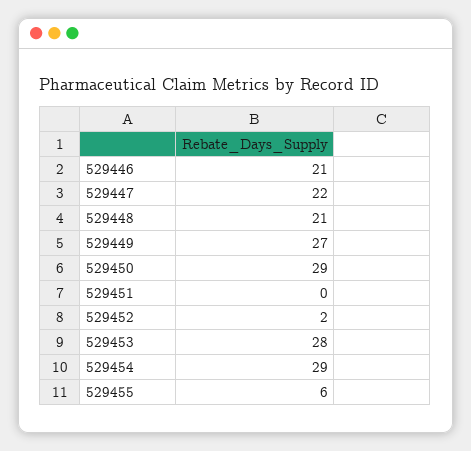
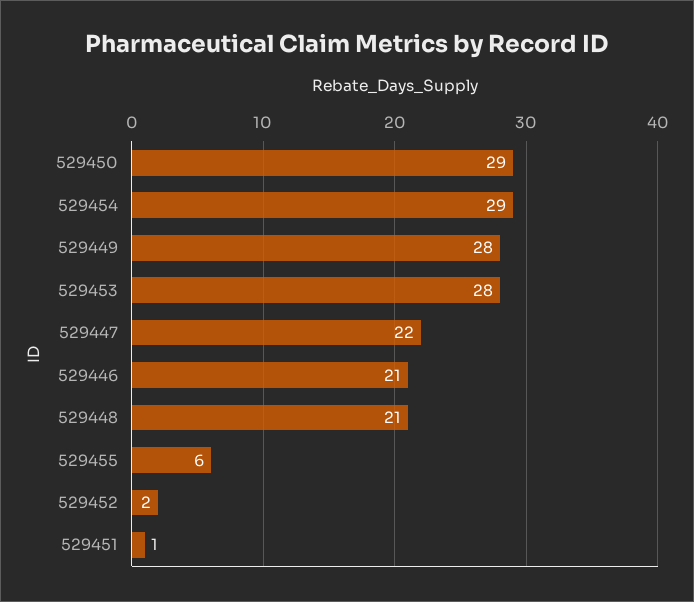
529449: 27 -> 28
529451: 0 -> 1

